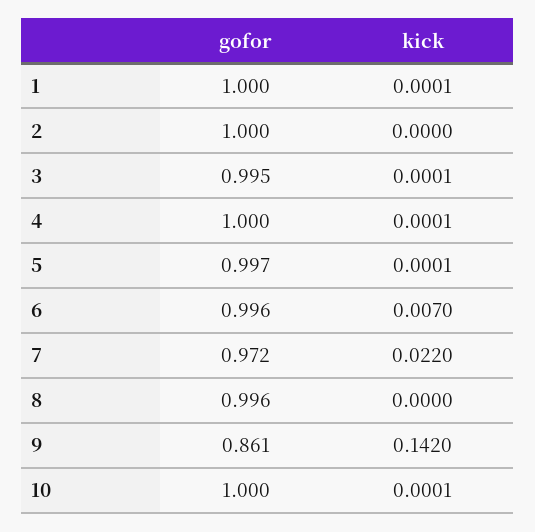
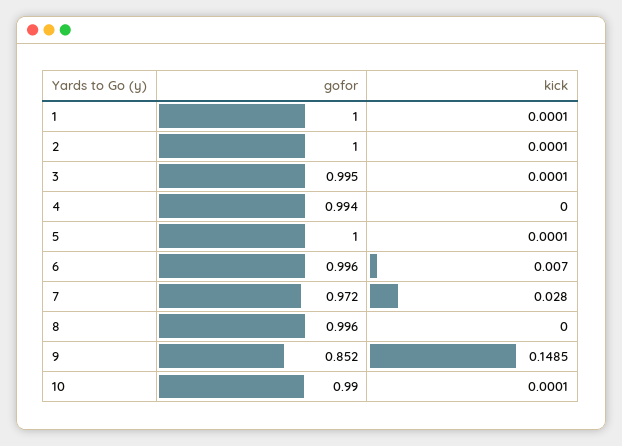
kick, 2: 0 -> 0.0001
gofor, 4: 1 -> 0.994
kick, 4: 0.0001 -> 0
gofor, 5: 0.997 -> 1
kick, 7: 0.022 -> 0.028
gofor, 9: 0.861 -> 0.852
kick, 9: 0.142 -> 0.1485
gofor, 10: 1 -> 0.99

